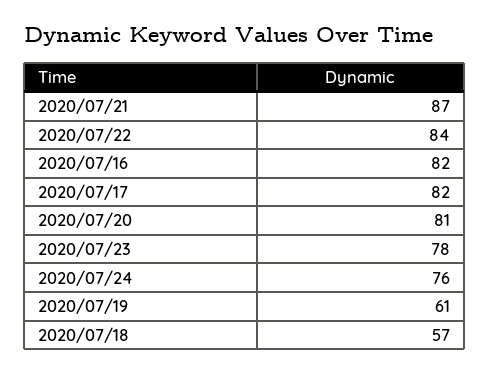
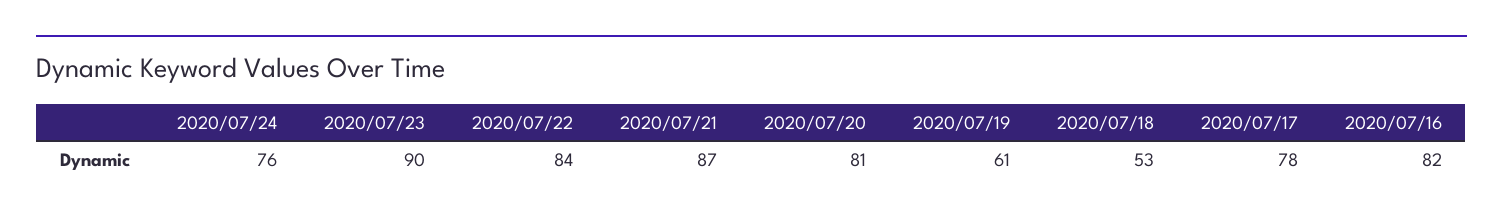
2020/07/17: 82 -> 78
2020/07/23: 78 -> 90
2020/07/18: 57 -> 53

